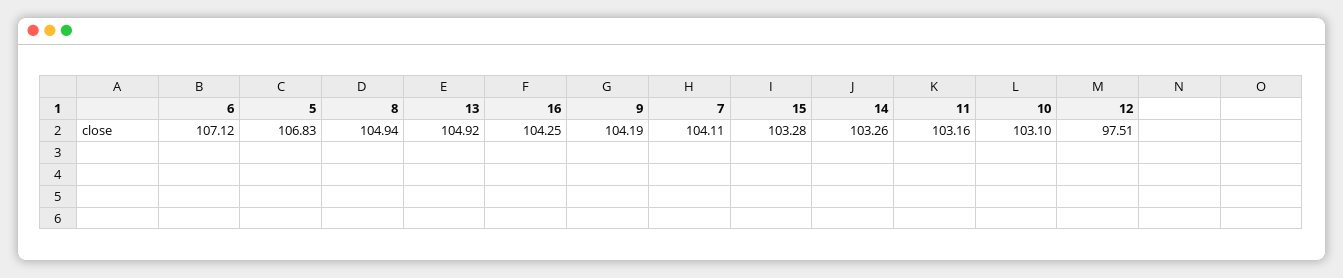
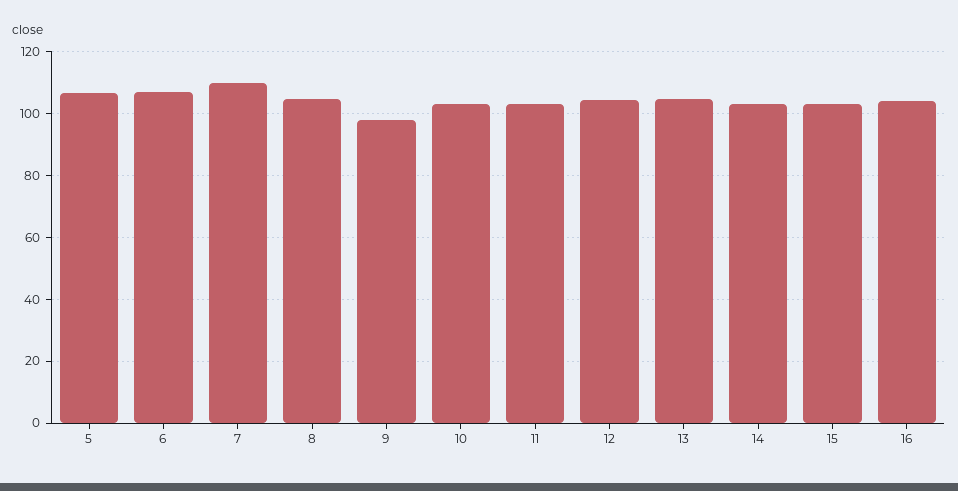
9: 104.19 -> 98
7: 104.11 -> 110
12: 97.51 -> 104

